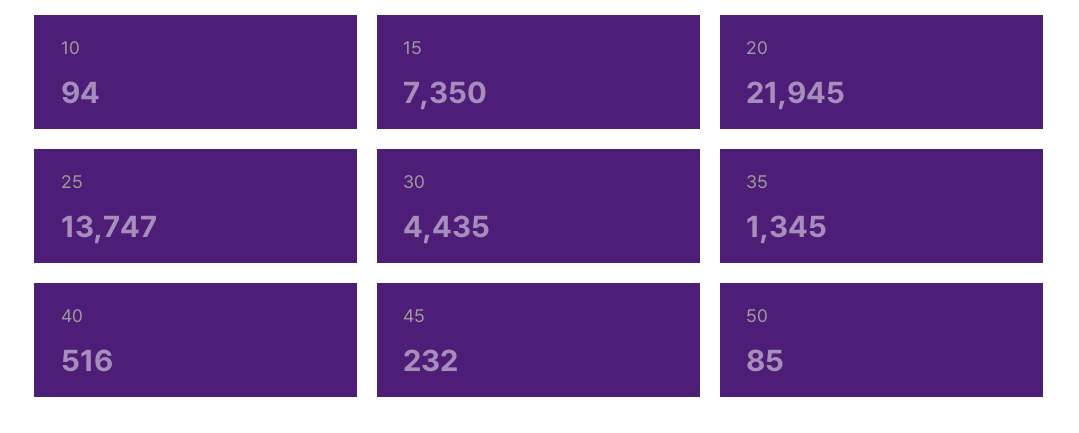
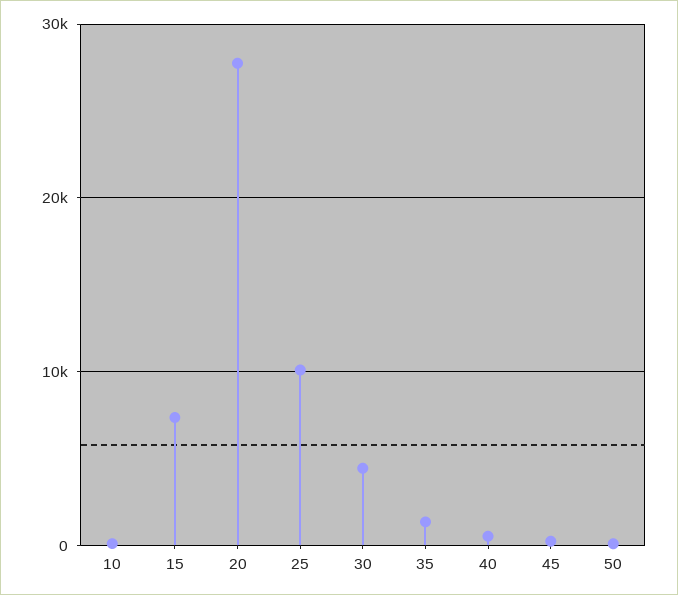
20: 21945 -> 28000
25: 13747 -> 10000

